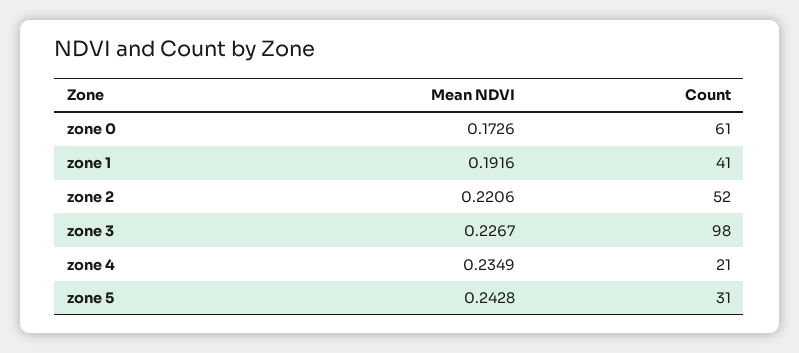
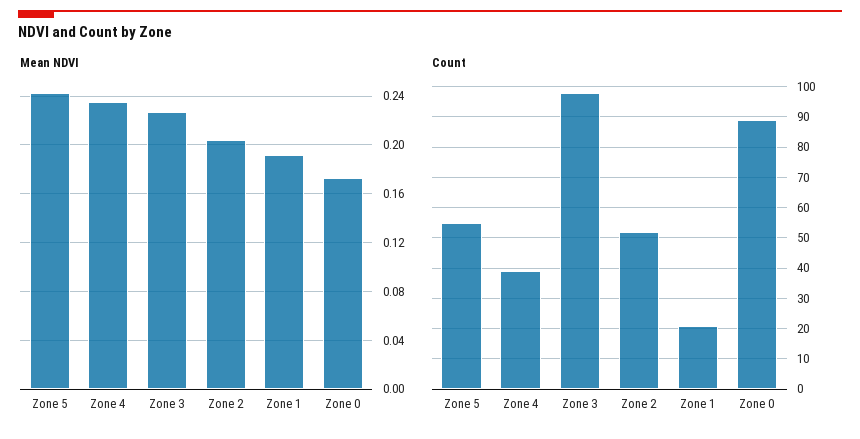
Count, zone 0: 61 -> 90
Count, zone 1: 41 -> 20
Mean NDVI, zone 2: 0.2206 -> 0.205
Count, zone 4: 21 -> 40
Count, zone 5: 31 -> 55

